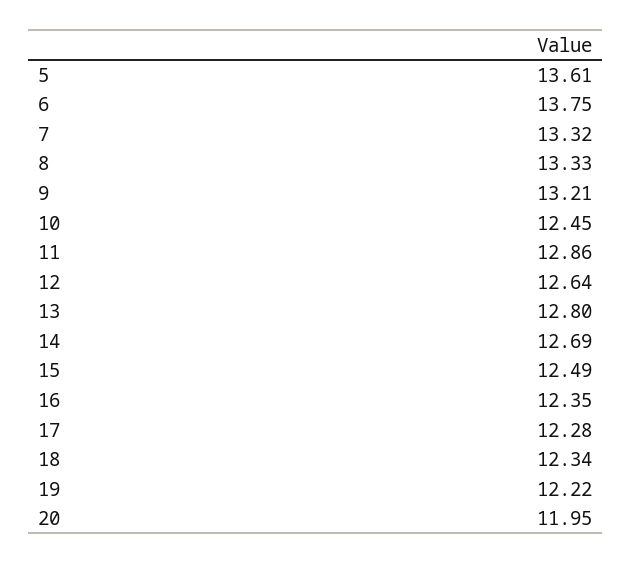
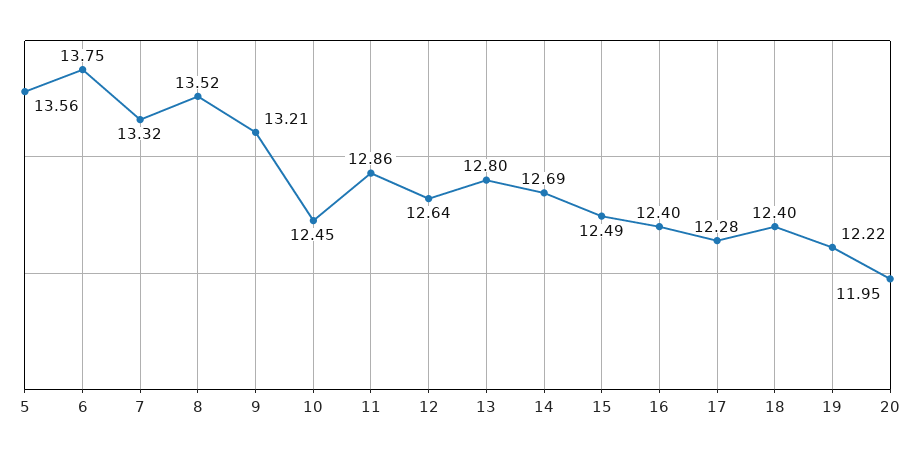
5: 13.61 -> 13.56
8: 13.33 -> 13.52
16: 12.35 -> 12.4
18: 12.34 -> 12.4

